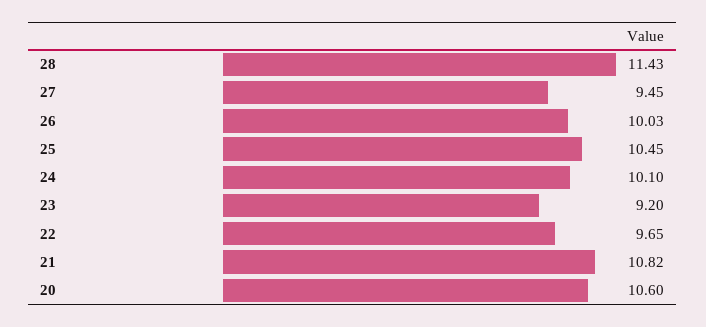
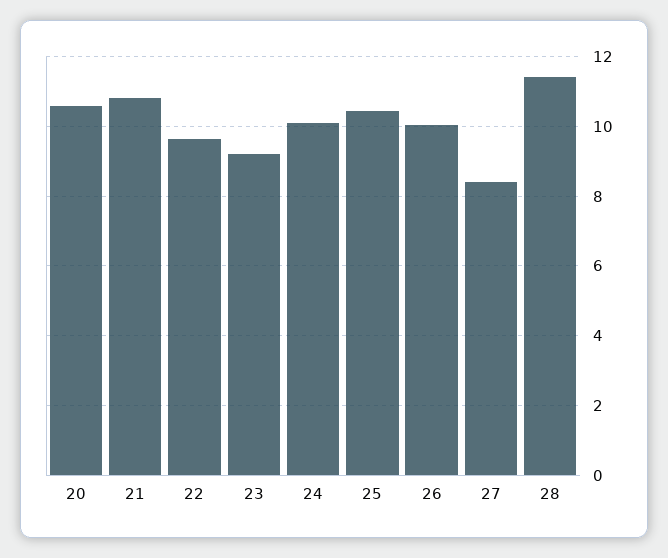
27: 9.45 -> 8.4

